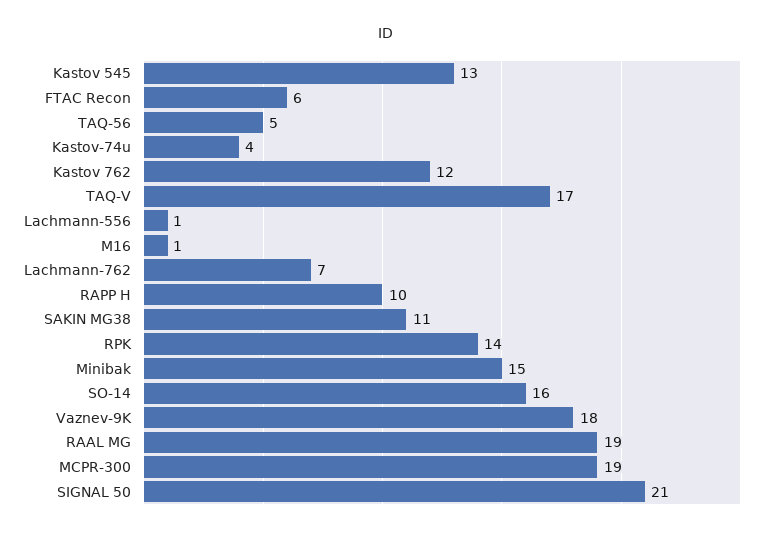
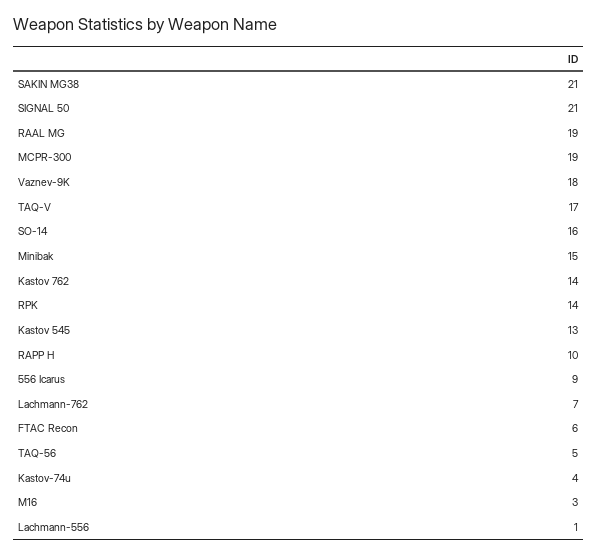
Kastov 762: 12 -> 14
M16: 1 -> 3
SAKIN MG38: 11 -> 21
556 Icarus: none -> 9

